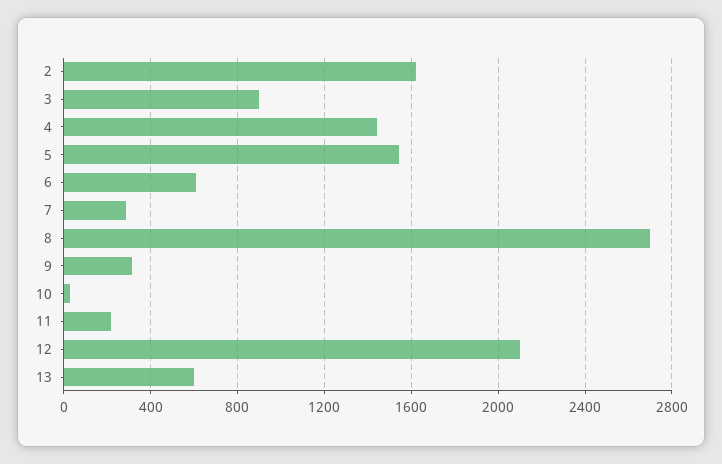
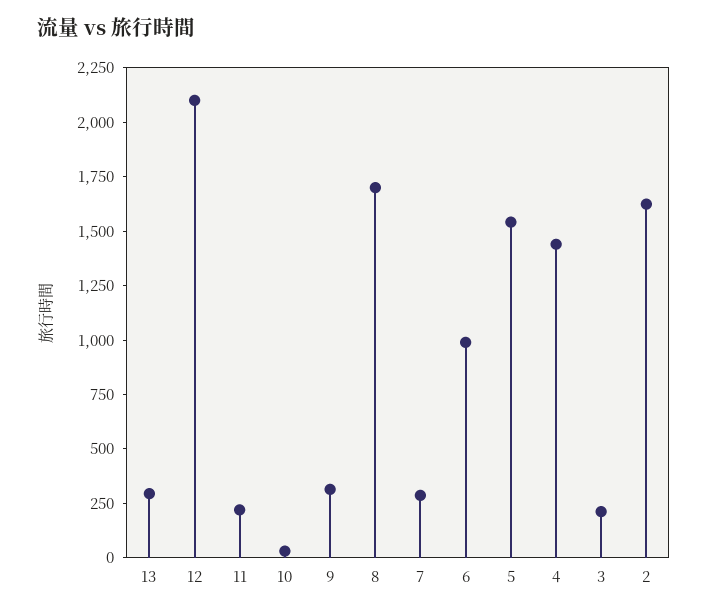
3: 900 -> 200
6: 600 -> 1000
8: 2700 -> 1700
13: 600 -> 300

